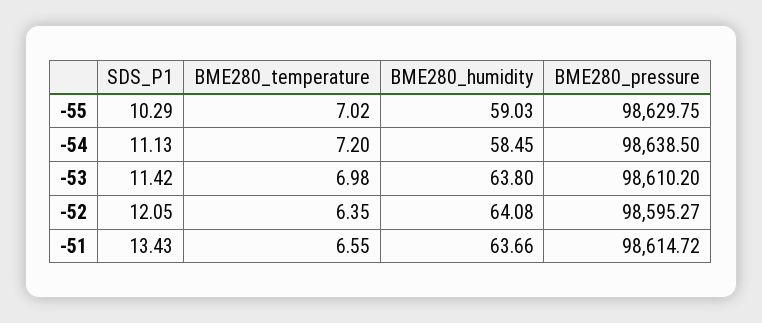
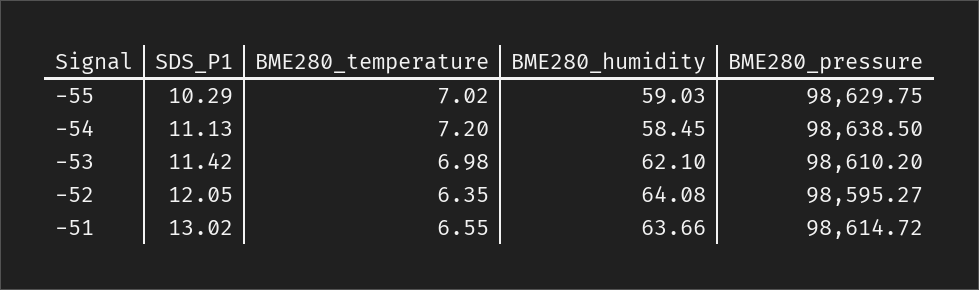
BME280_humidity, -53: 63.8 -> 62.1
SDS_P1, -51: 13.43 -> 13.02

